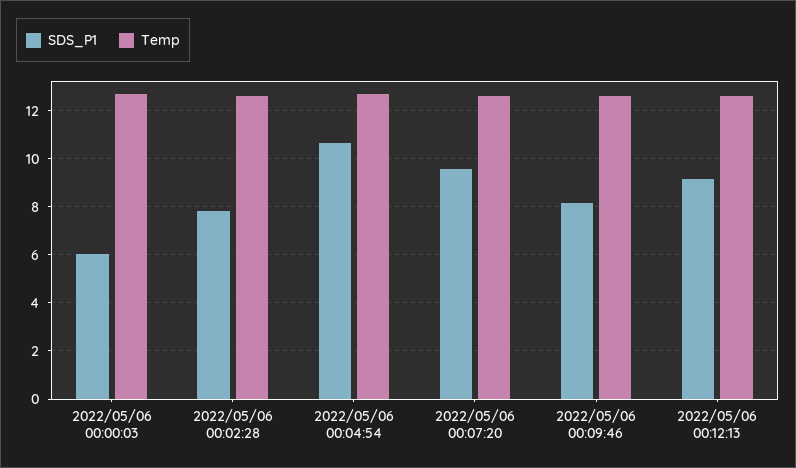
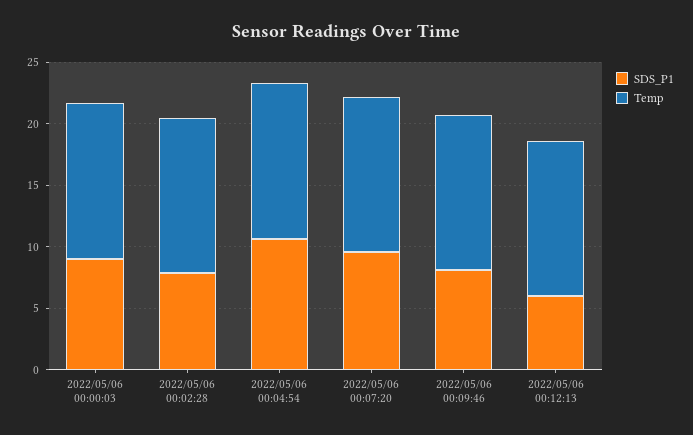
SDS_P1, 2022/05/06 00:00:03: 6 -> 9
SDS_P1, 2022/05/06 00:12:13: 9.25 -> 6

